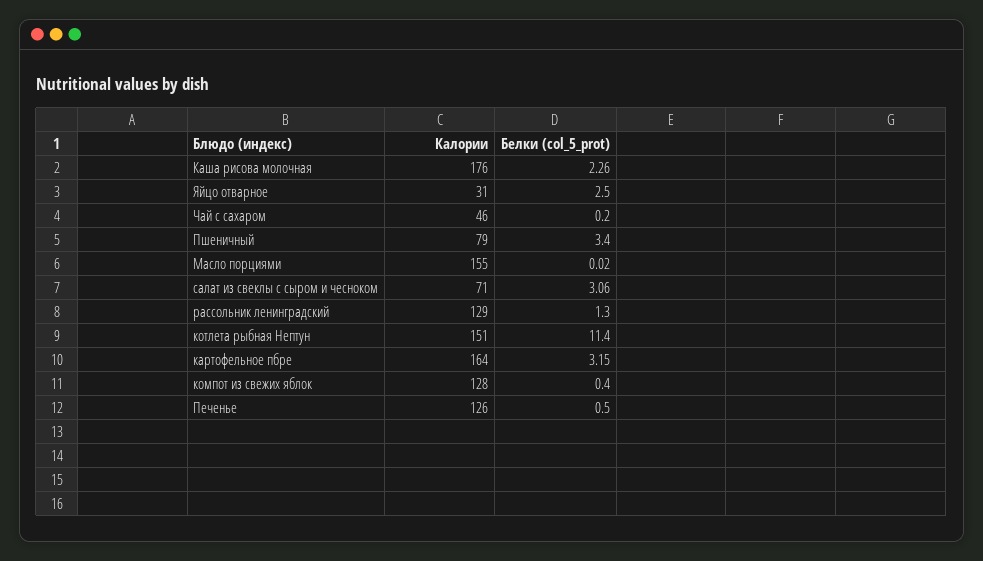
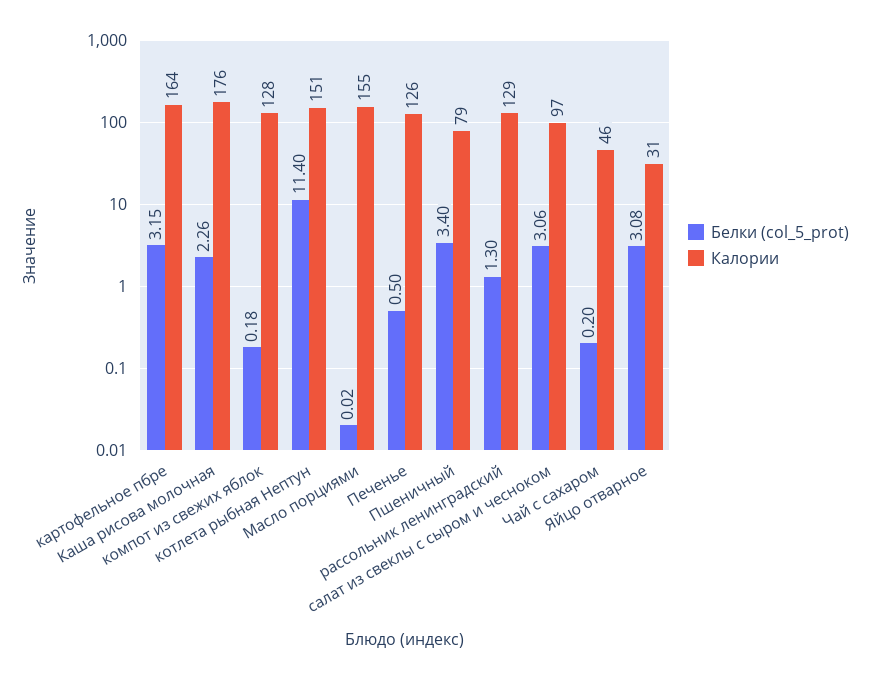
Белки (col_5_prot), Яйцо отварное: 2.5 -> 3.08
Калории, салат из свеклы с сыром и чесноком: 71 -> 97
Белки (col_5_prot), компот из свежих яблок: 0.4 -> 0.18

